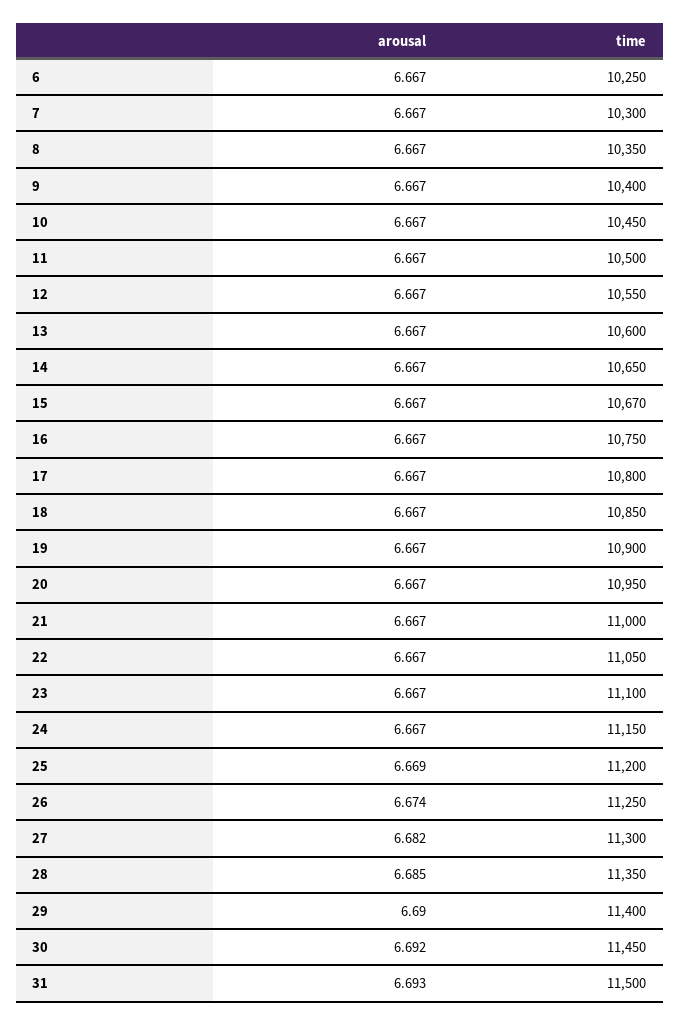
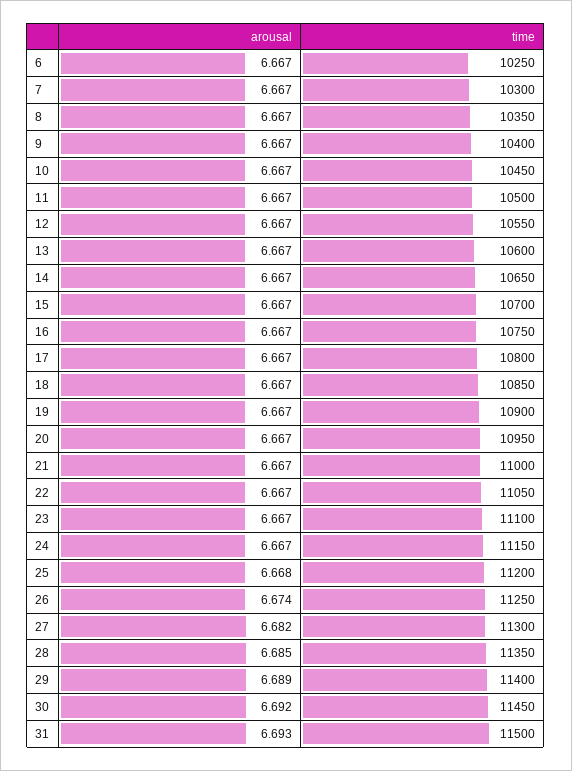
time, 15: 10670 -> 10700
arousal, 25: 6.669 -> 6.668
arousal, 29: 6.69 -> 6.689

